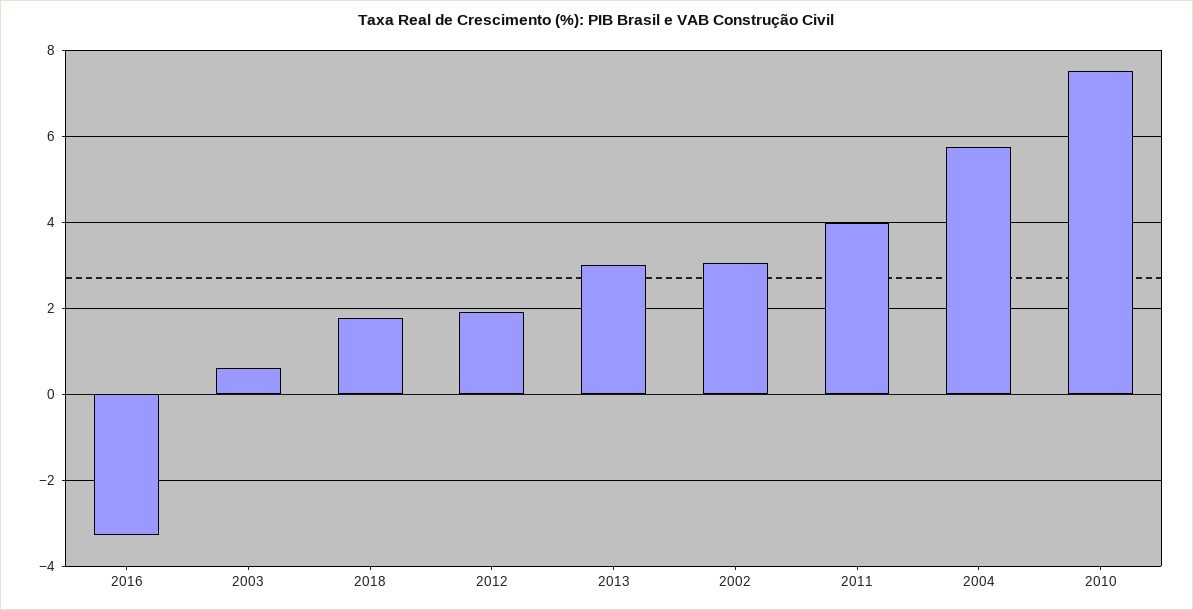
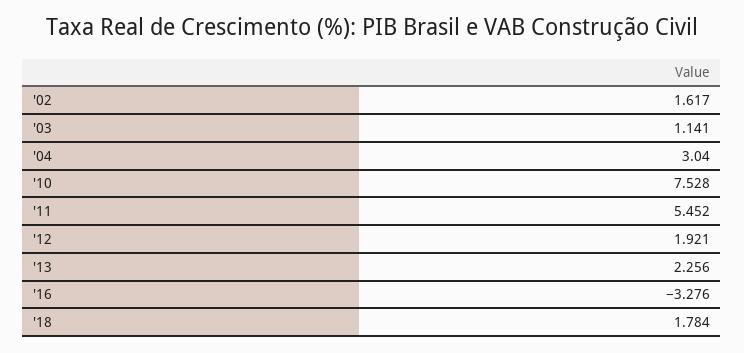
2003: 0.6 -> 1.141
2013: 3 -> 2.256
2002: 3 -> 1.617
2011: 4 -> 5.452
2004: 5.8 -> 3.04

